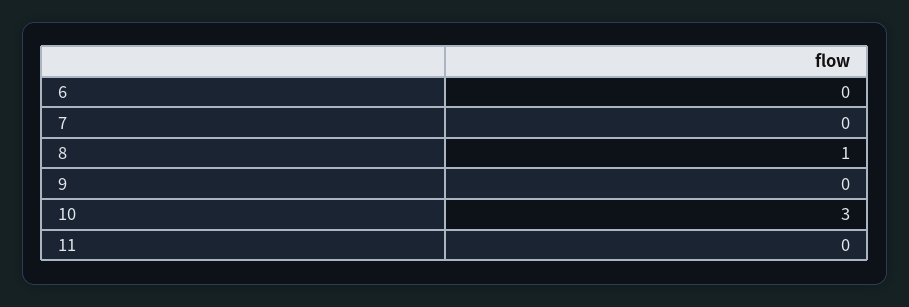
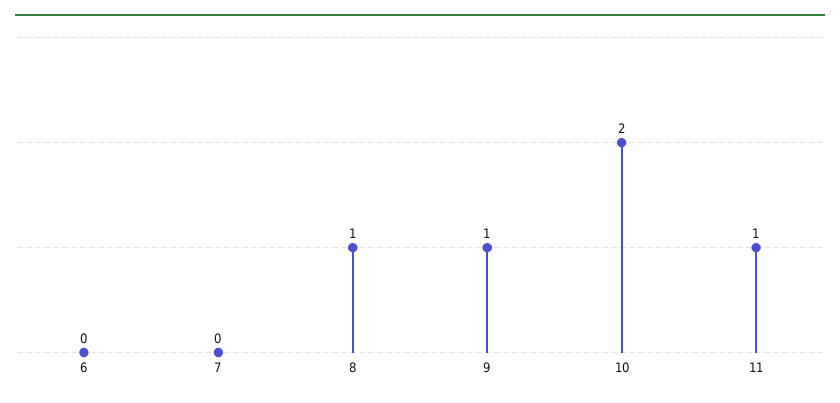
9: 0 -> 1
10: 3 -> 2
11: 0 -> 1

